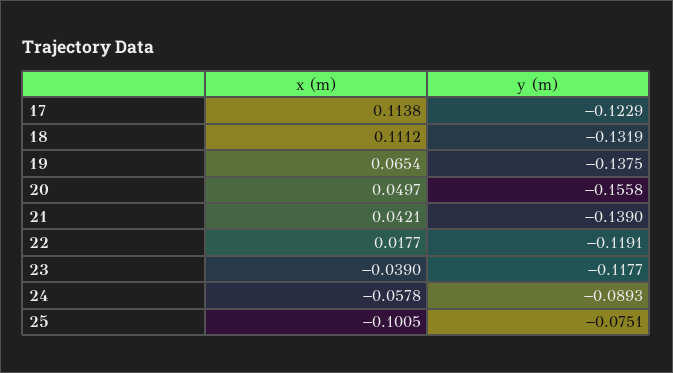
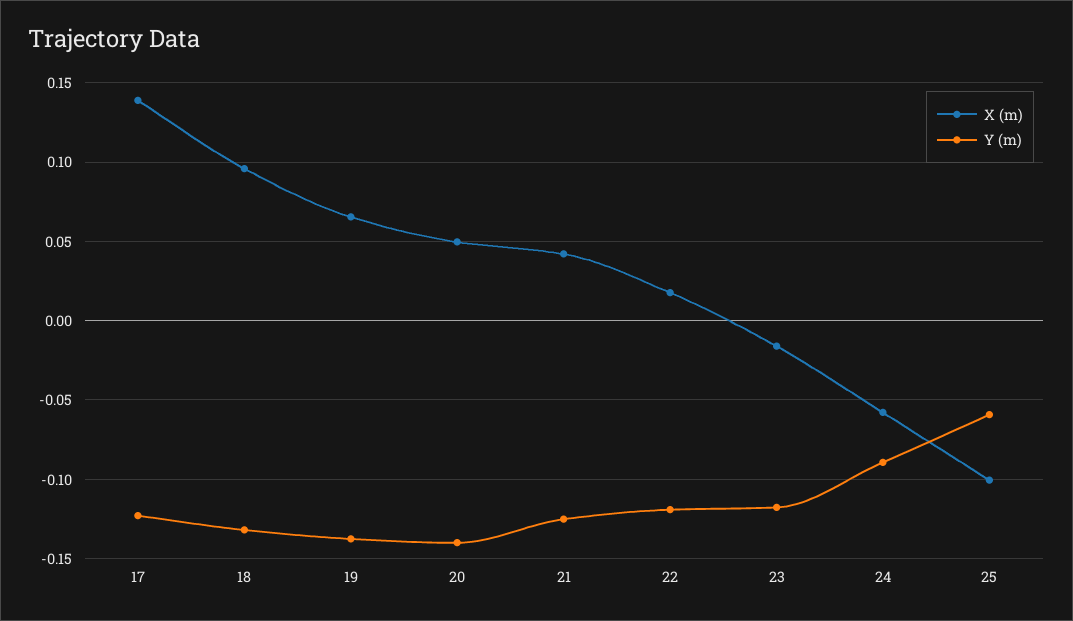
x (m), 17: 0.1138 -> 0.14
x (m), 18: 0.1112 -> 0.095
y (m), 20: -0.1558 -> -0.14
y (m), 21: -0.139 -> -0.125
x (m), 23: -0.039 -> -0.015
y (m), 25: -0.0751 -> -0.06

